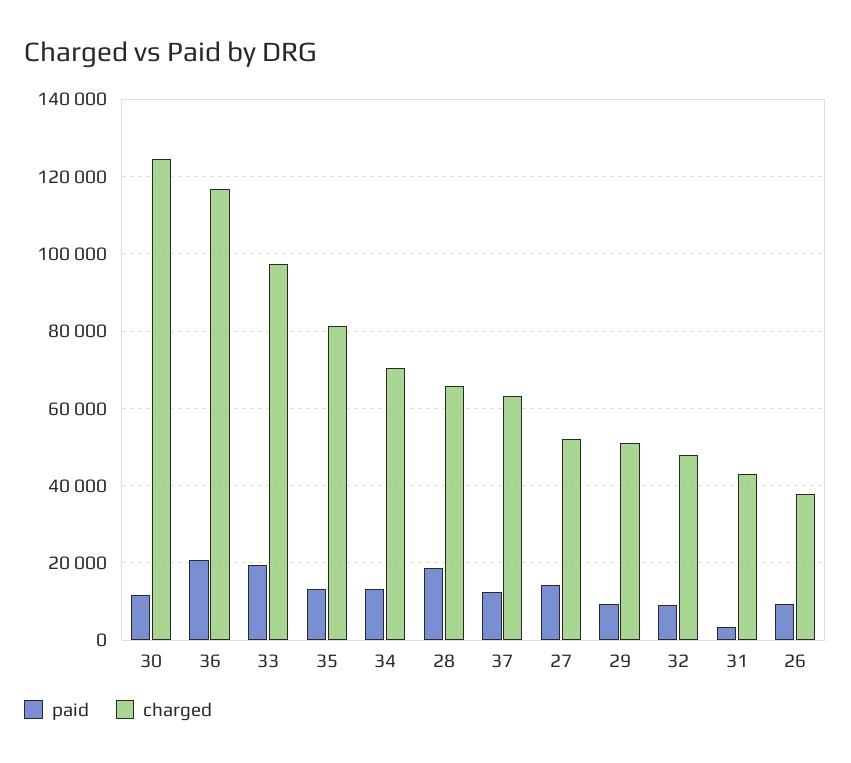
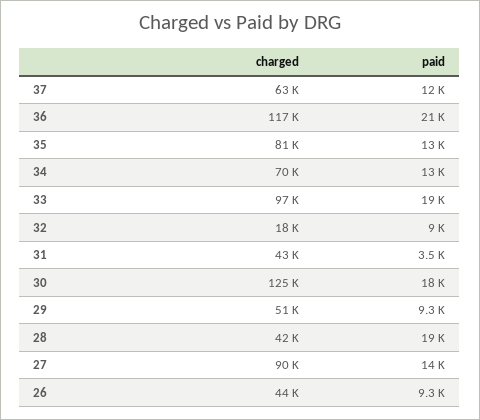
paid, 30: 12000 -> 18000
charged, 28: 66000 -> 42000
charged, 27: 52000 -> 90000
charged, 32: 48000 -> 18000
charged, 26: 38000 -> 44000

